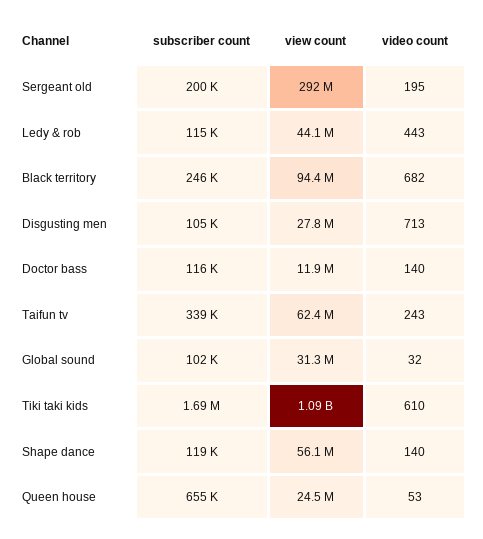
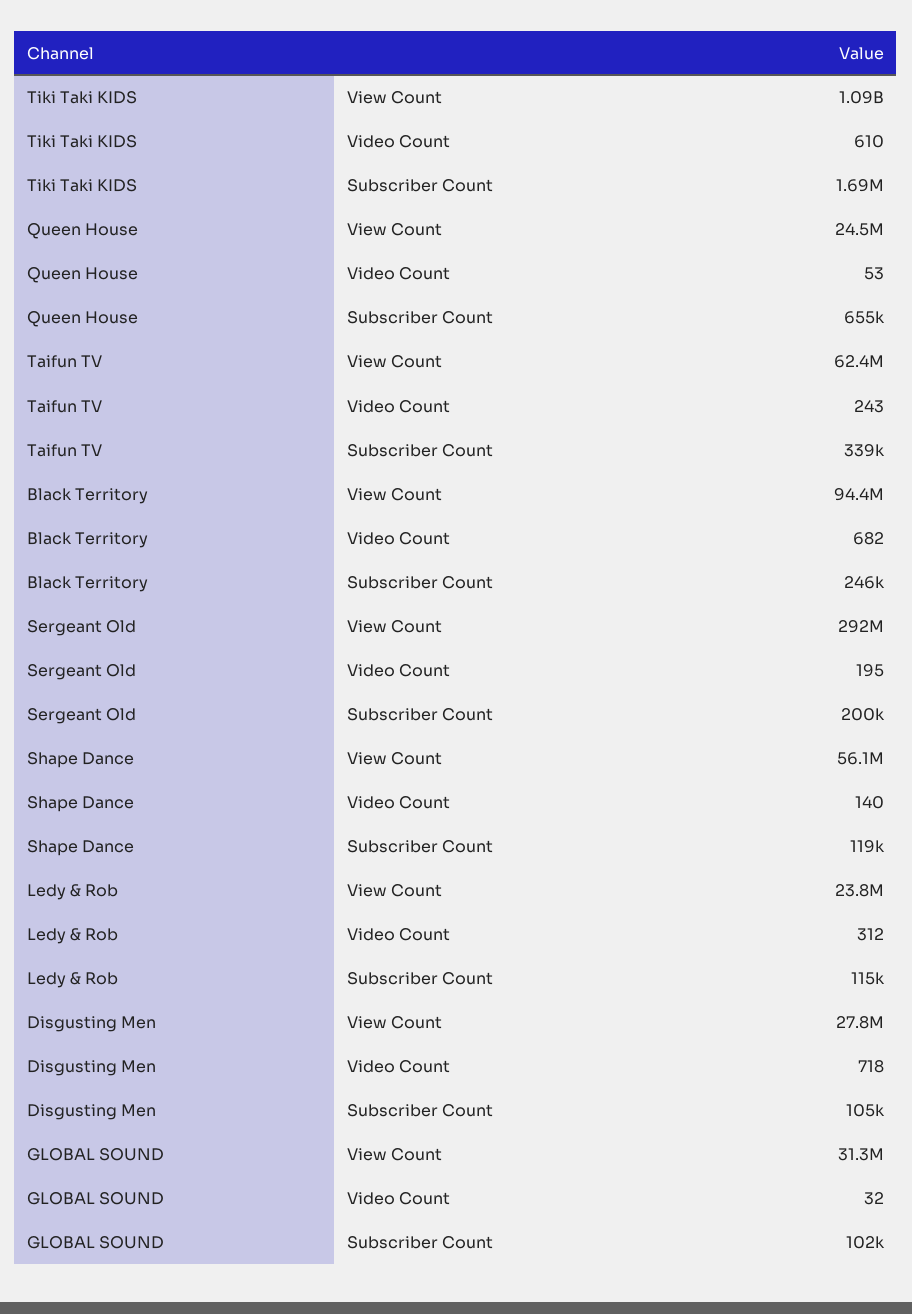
view count, Ledy & rob: 44100000 -> 23800000
video count, Ledy & rob: 443 -> 312
video count, Disgusting men: 713 -> 718
subscriber count, Doctor bass: 116000 -> none
view count, Doctor bass: 11900000 -> none
video count, Doctor bass: 140 -> none

